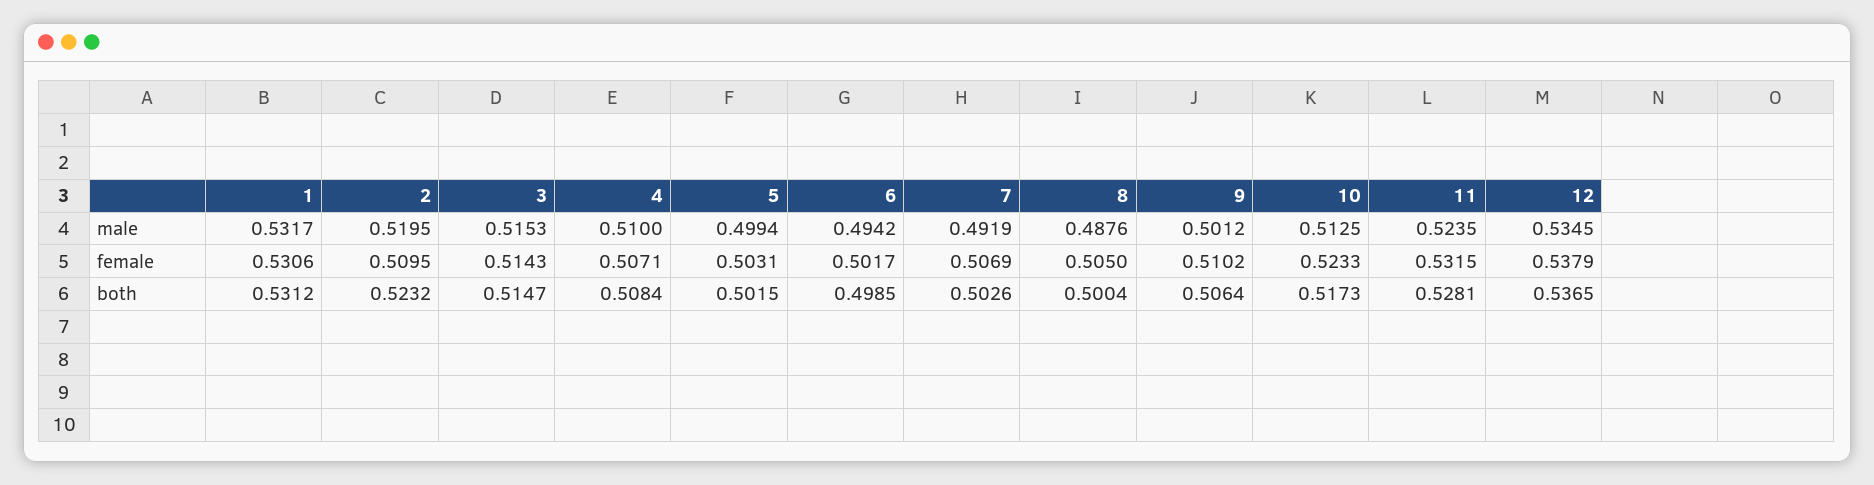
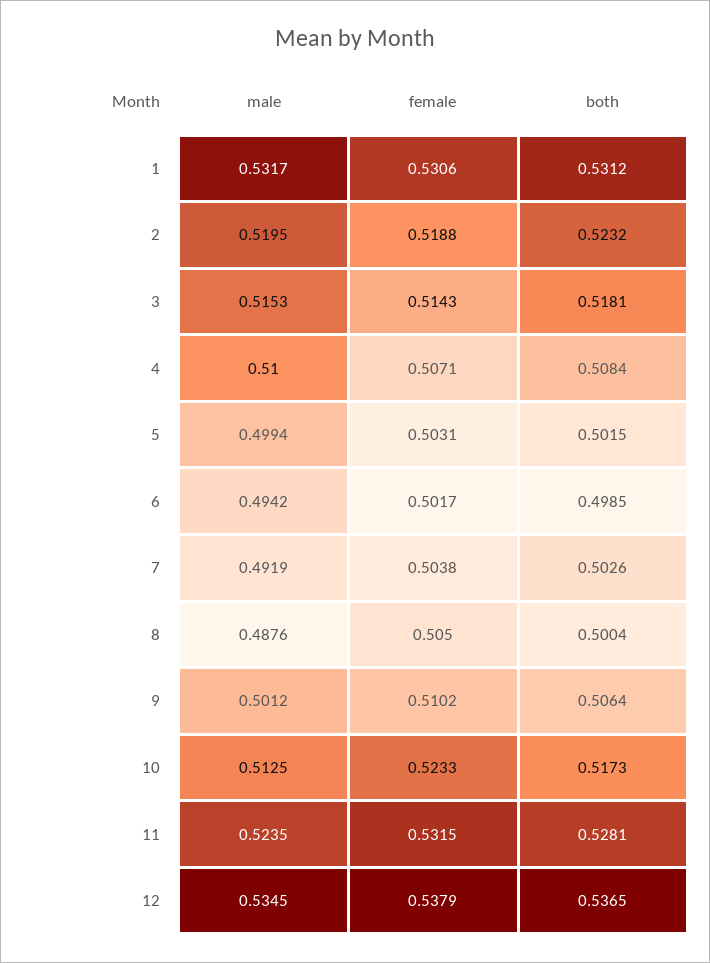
2, female: 0.5095 -> 0.5188
7, female: 0.5069 -> 0.5038
3, both: 0.5147 -> 0.5181

